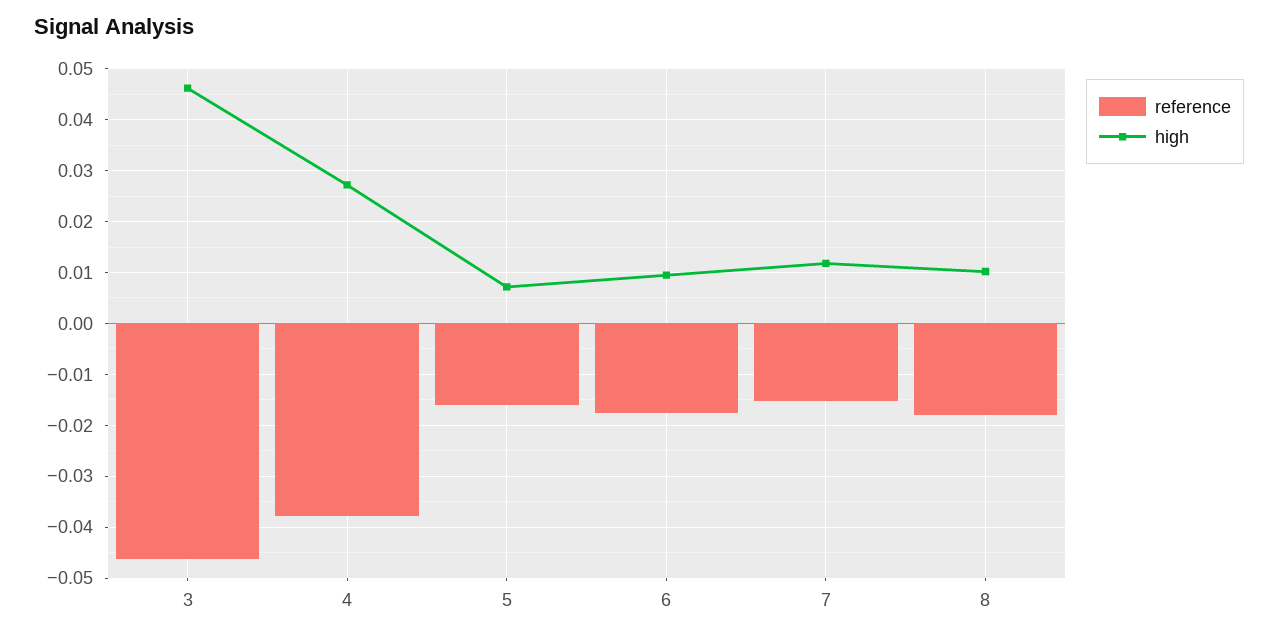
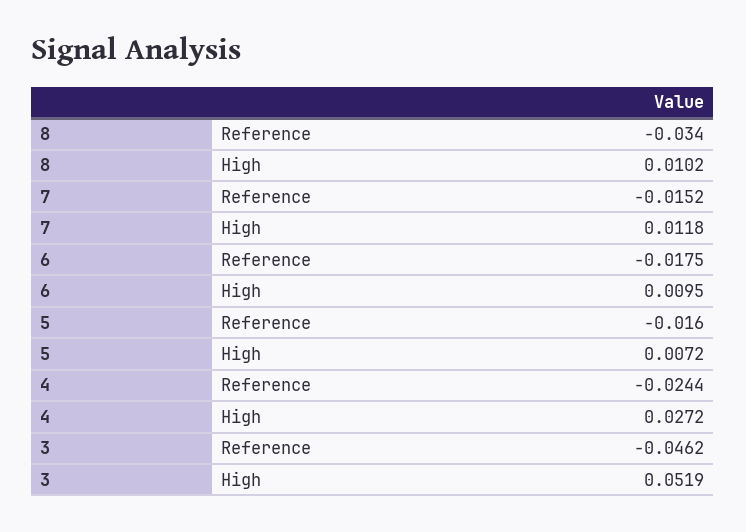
high, 3: 0.046 -> 0.0519
reference, 4: -0.038 -> -0.0244
reference, 8: -0.018 -> -0.034

